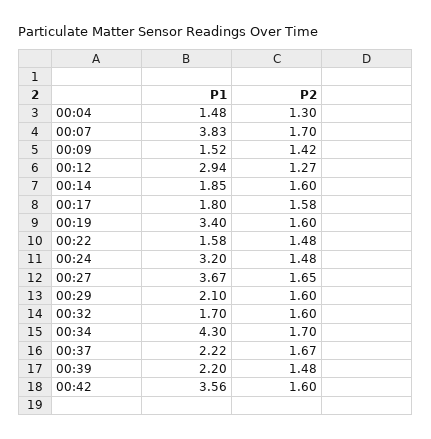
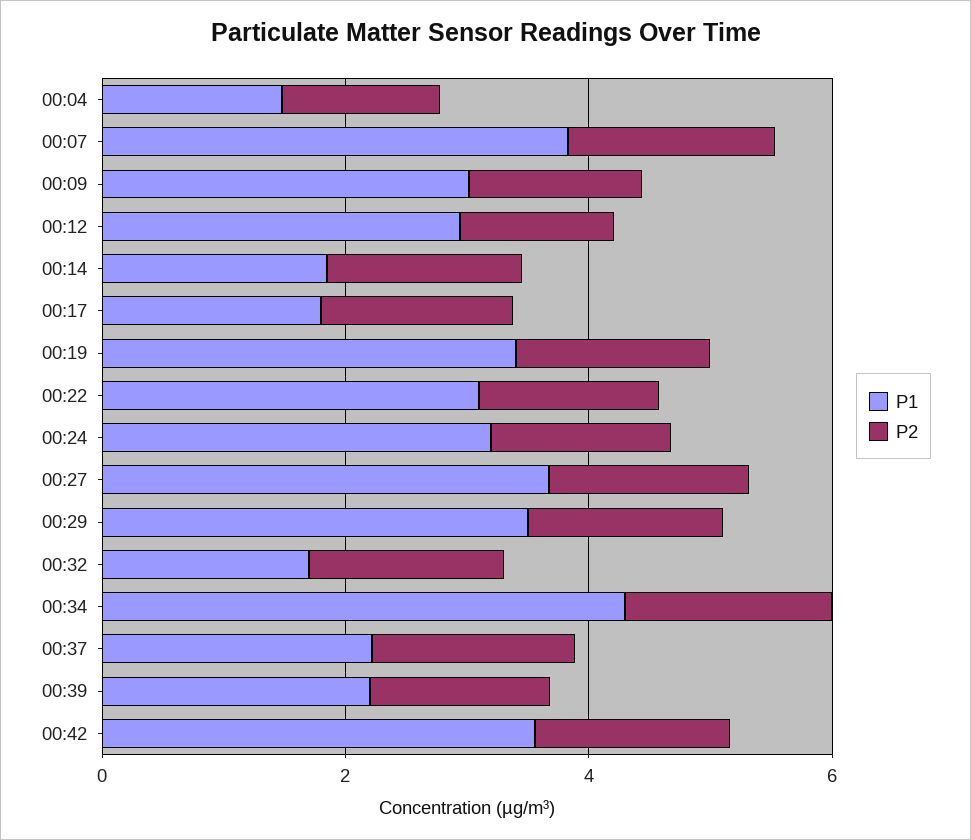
P1, 00:09: 1.52 -> 3
P1, 00:22: 1.58 -> 3
P1, 00:29: 2.1 -> 3.5

